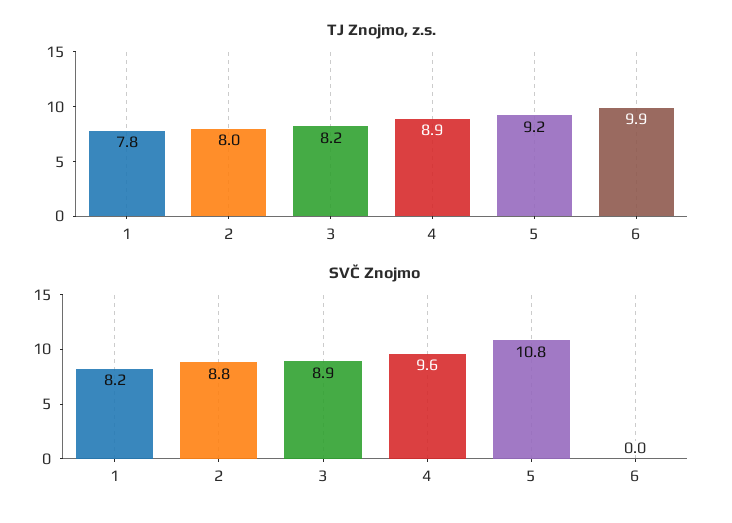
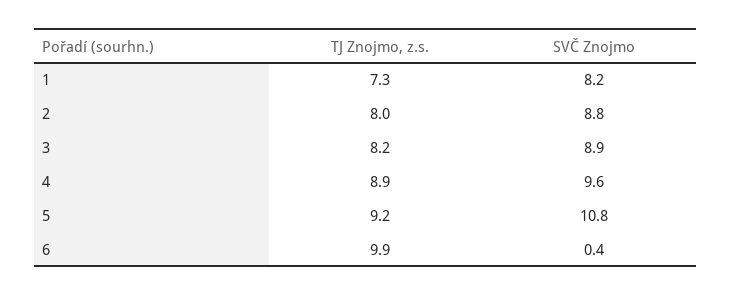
TJ Znojmo, z.s., 1: 7.8 -> 7.3
SVČ Znojmo, 6: 0 -> 0.4

